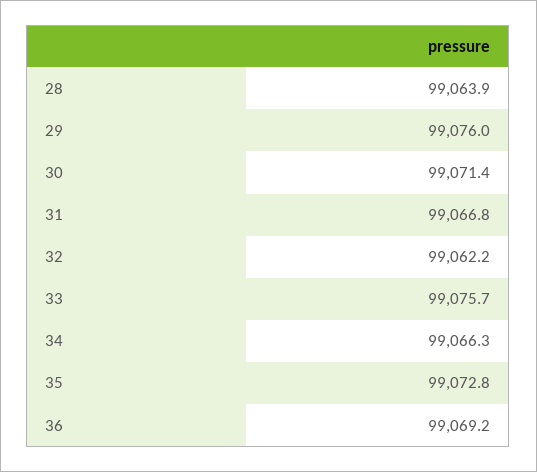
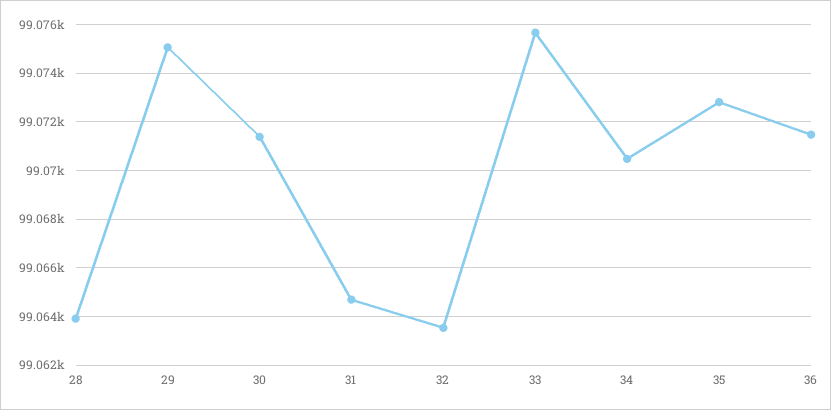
29: 99076 -> 99075
31: 99066.8 -> 99064.75
32: 99062.2 -> 99063.5
34: 99066.3 -> 99070.5
36: 99069.2 -> 99071.5

